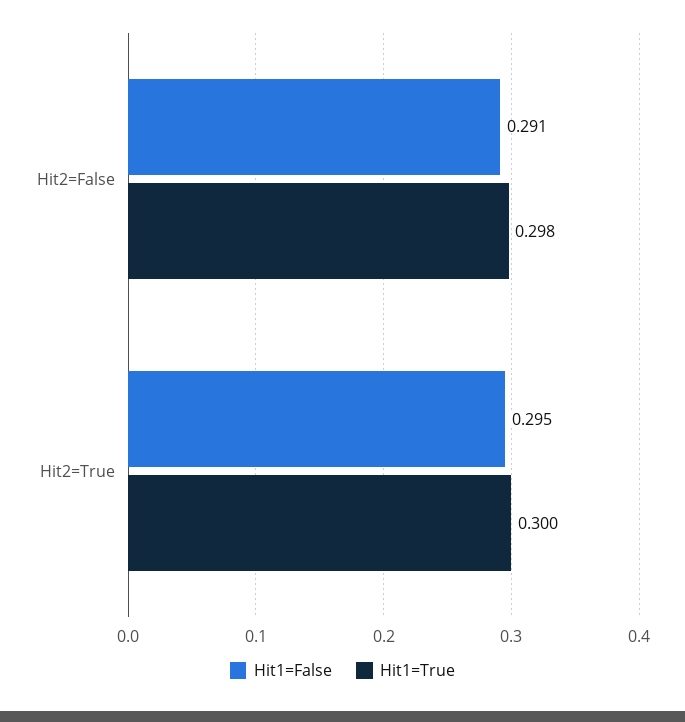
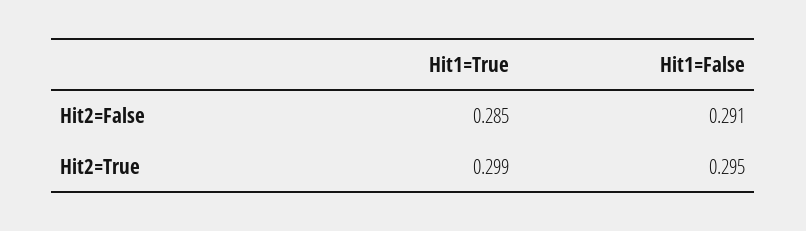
Hit1=True, Hit2=False: 0.298 -> 0.285
Hit1=True, Hit2=True: 0.3 -> 0.299

